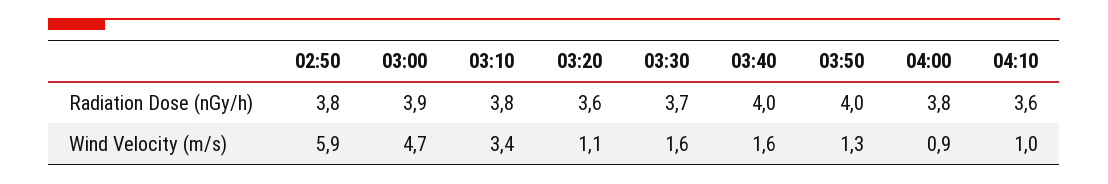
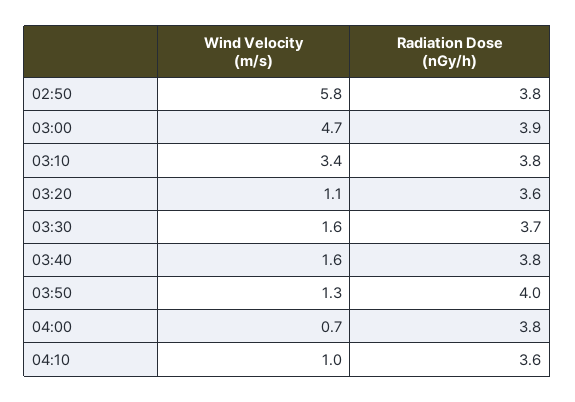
03:40, Radiation Dose (nGy/h): 4 -> 3.8
02:50, Wind Velocity (m/s): 5.9 -> 5.8
04:00, Wind Velocity (m/s): 0.9 -> 0.7

